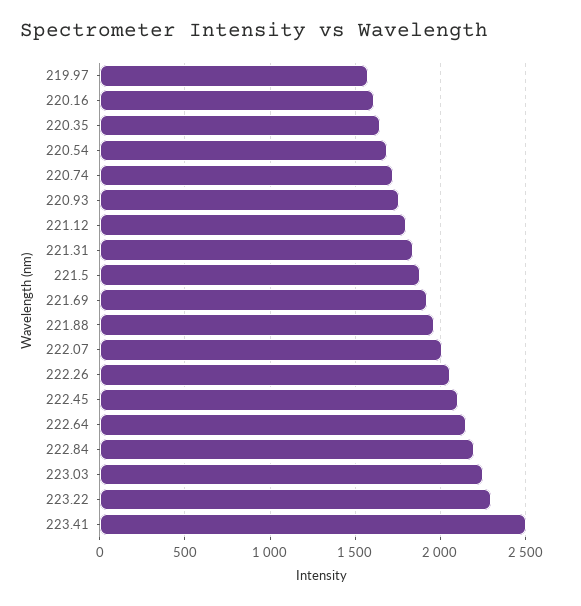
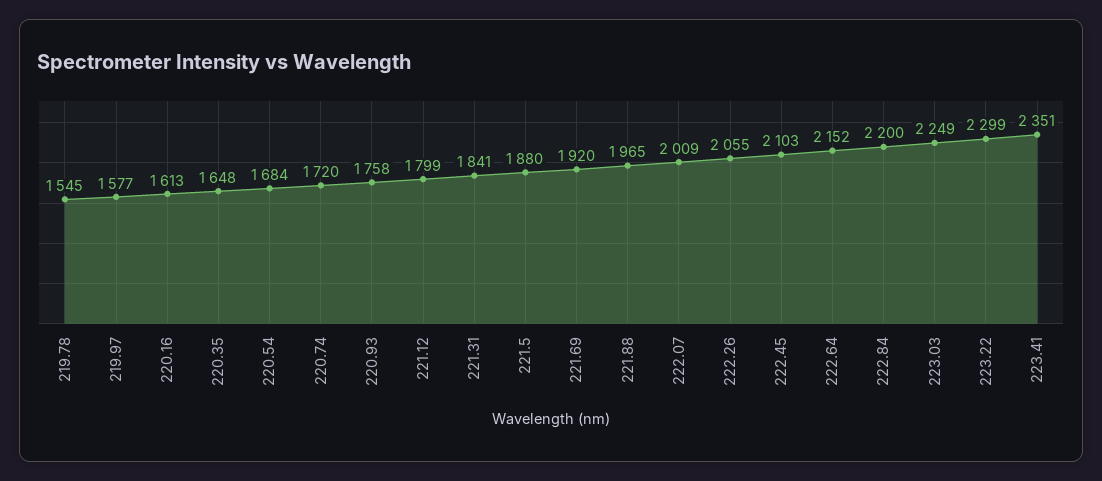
223.41: 2500 -> 2351
219.78: none -> 1545

